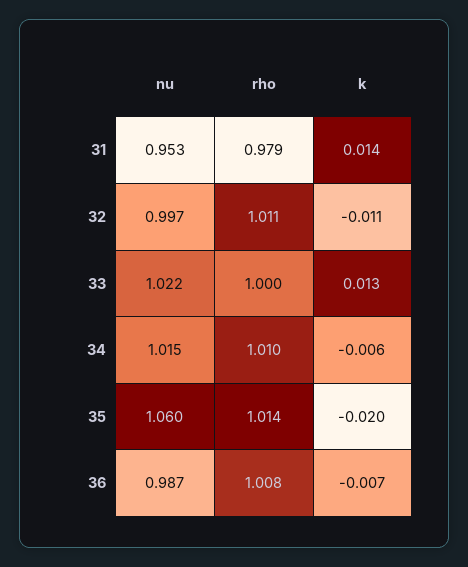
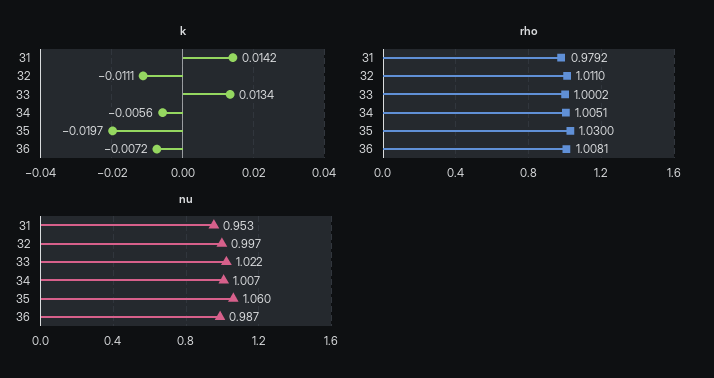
nu, 34: 1.015 -> 1.007
rho, 34: 1.01 -> 1.0051
rho, 35: 1.014 -> 1.03

